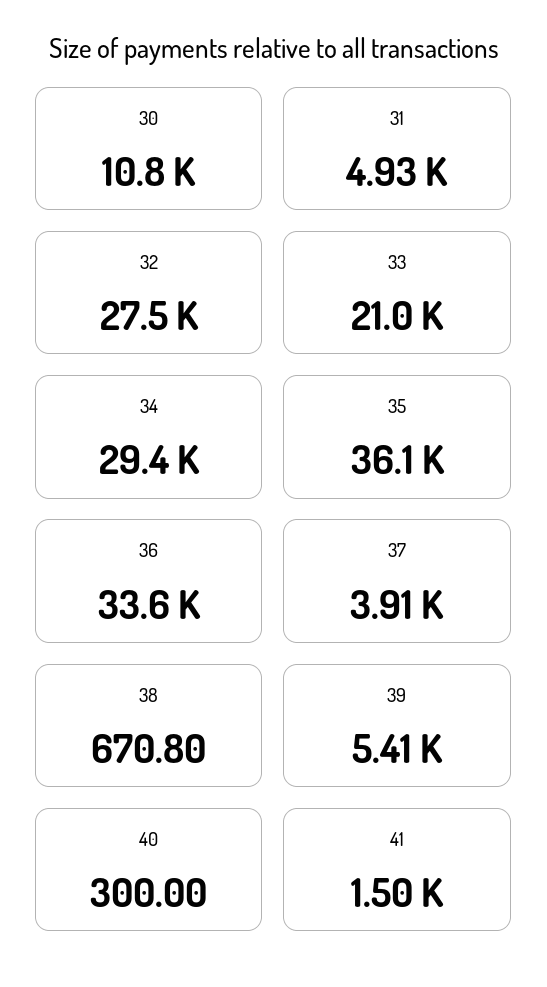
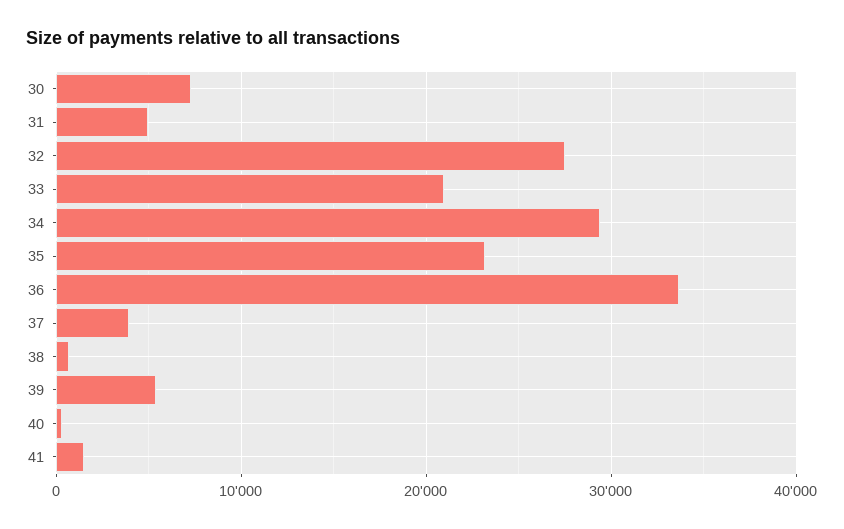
30: 10800 -> 7000
35: 36100 -> 23000

